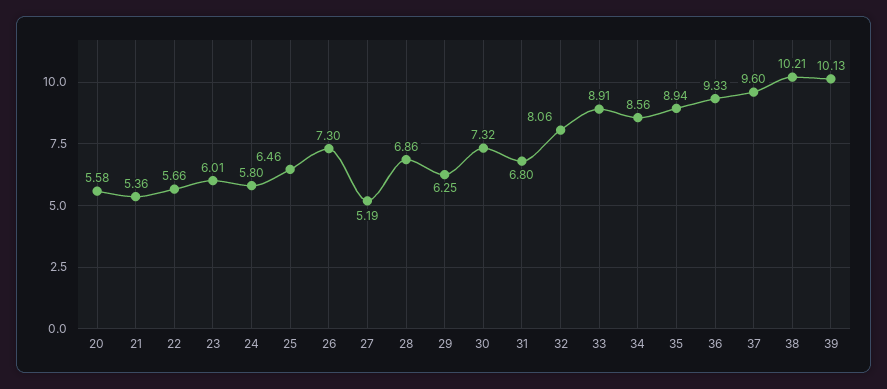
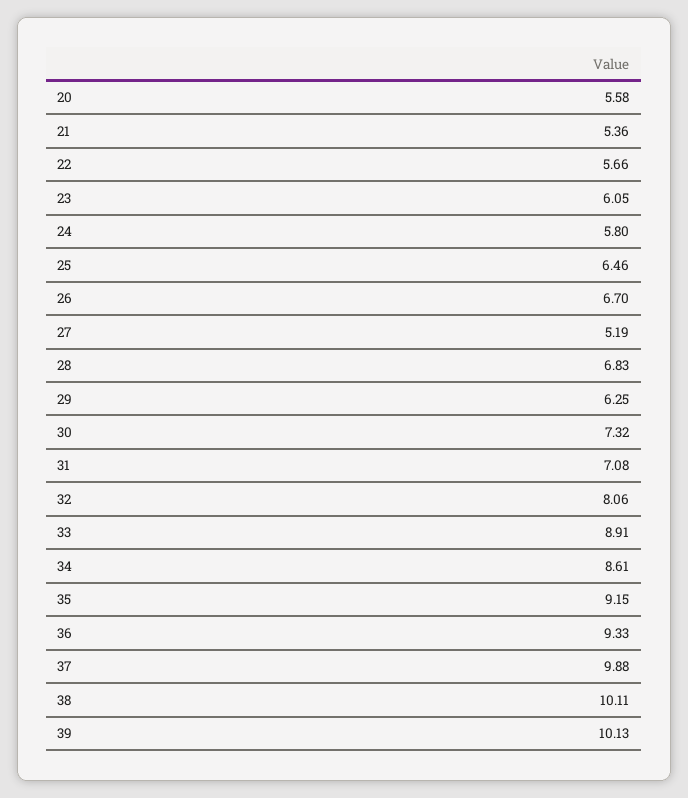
23: 6.01 -> 6.05
26: 7.3 -> 6.7
28: 6.86 -> 6.83
31: 6.8 -> 7.08
34: 8.56 -> 8.61
35: 8.94 -> 9.15
37: 9.6 -> 9.88
38: 10.21 -> 10.11

